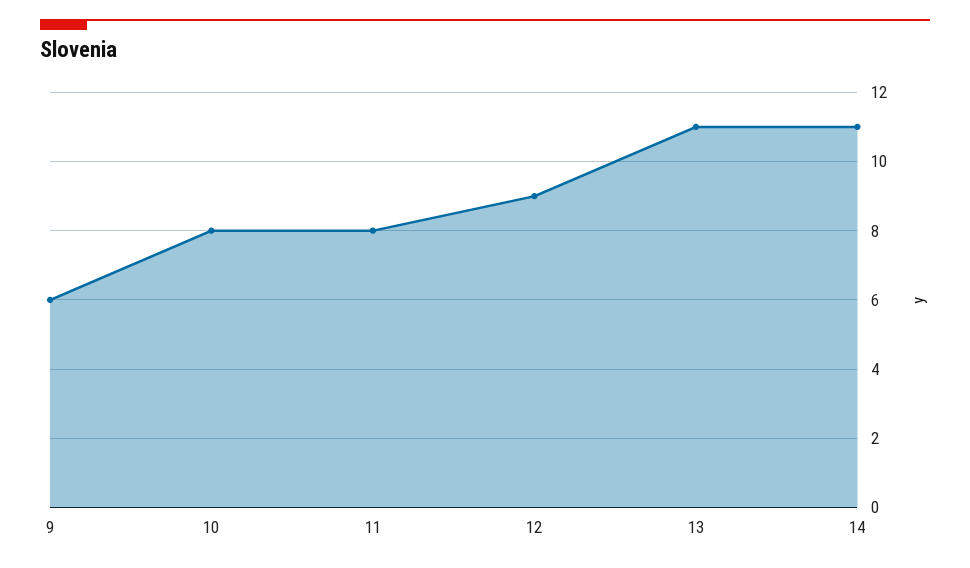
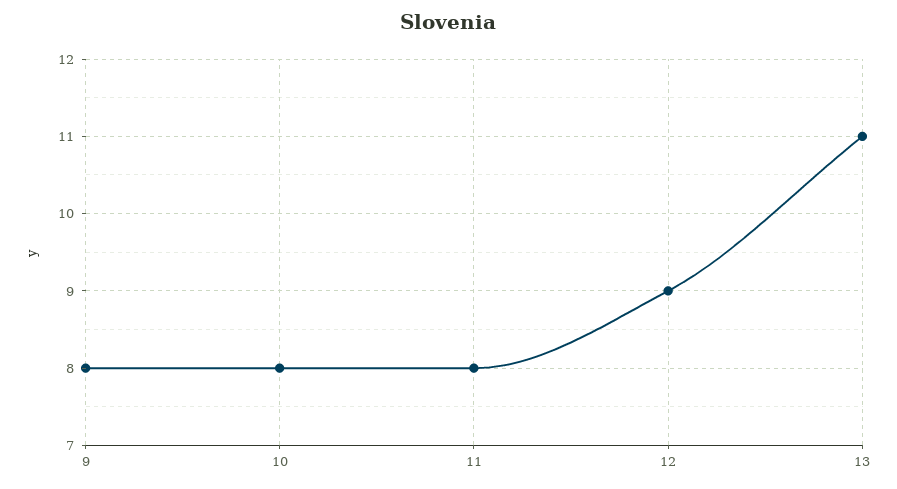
9: 6 -> 8
14: 11 -> none

